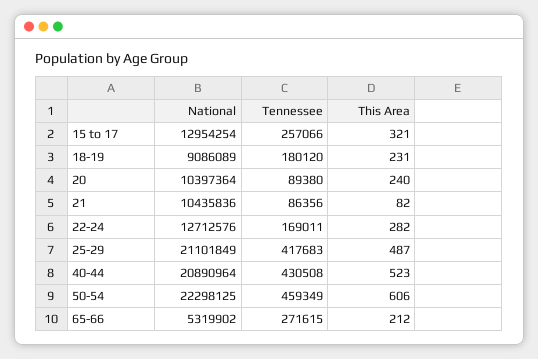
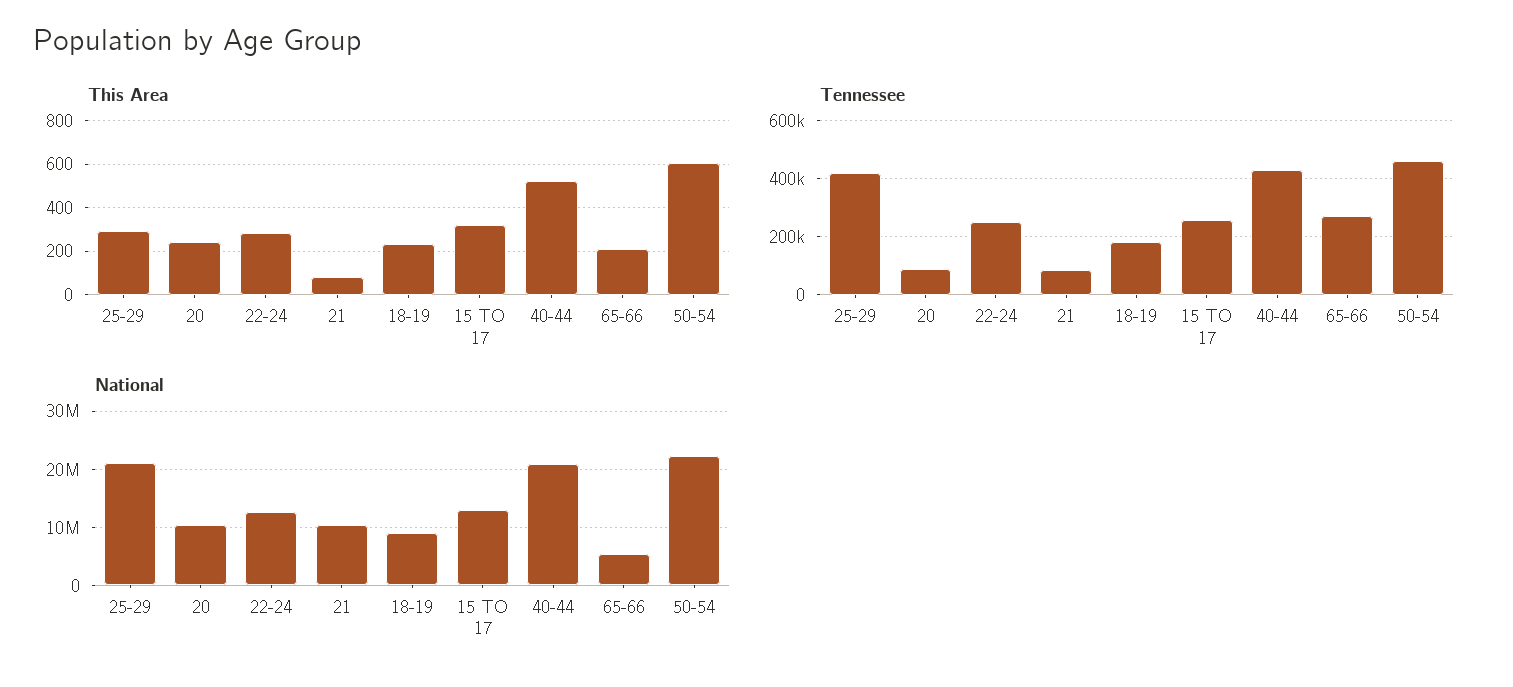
Tennessee, 22-24: 169011 -> 250000
This Area, 25-29: 487 -> 300

